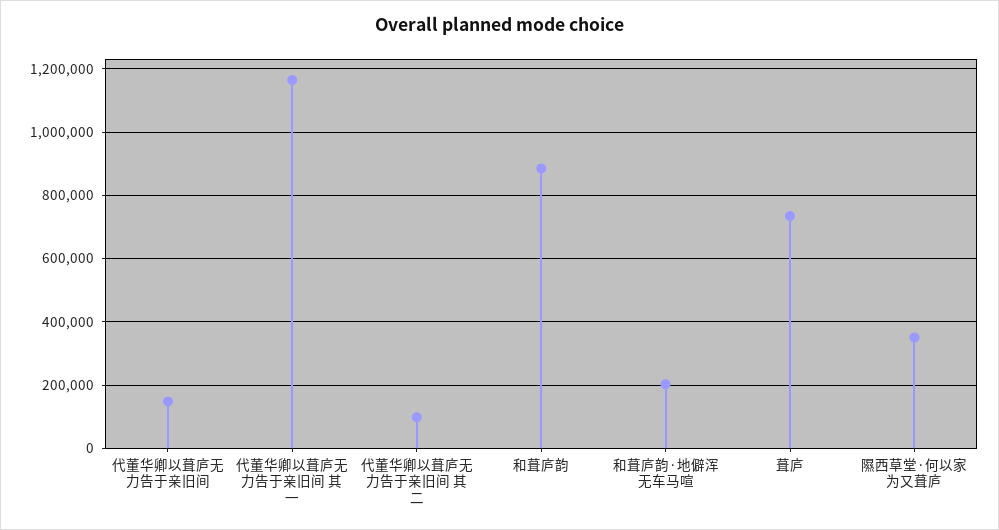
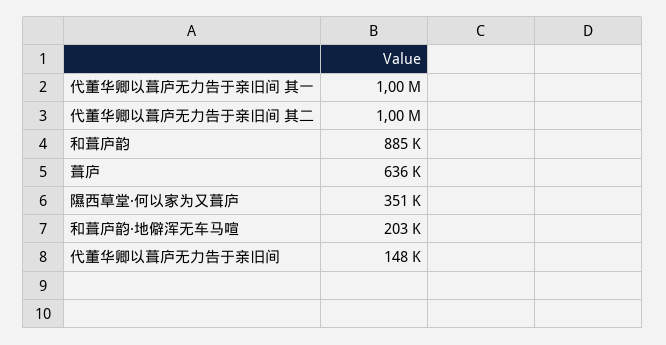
代董华卿以葺庐无力告于亲旧间 其一: 1160000 -> 1000000
代董华卿以葺庐无力告于亲旧间 其二: 100000 -> 1000000
葺庐: 740000 -> 636000

